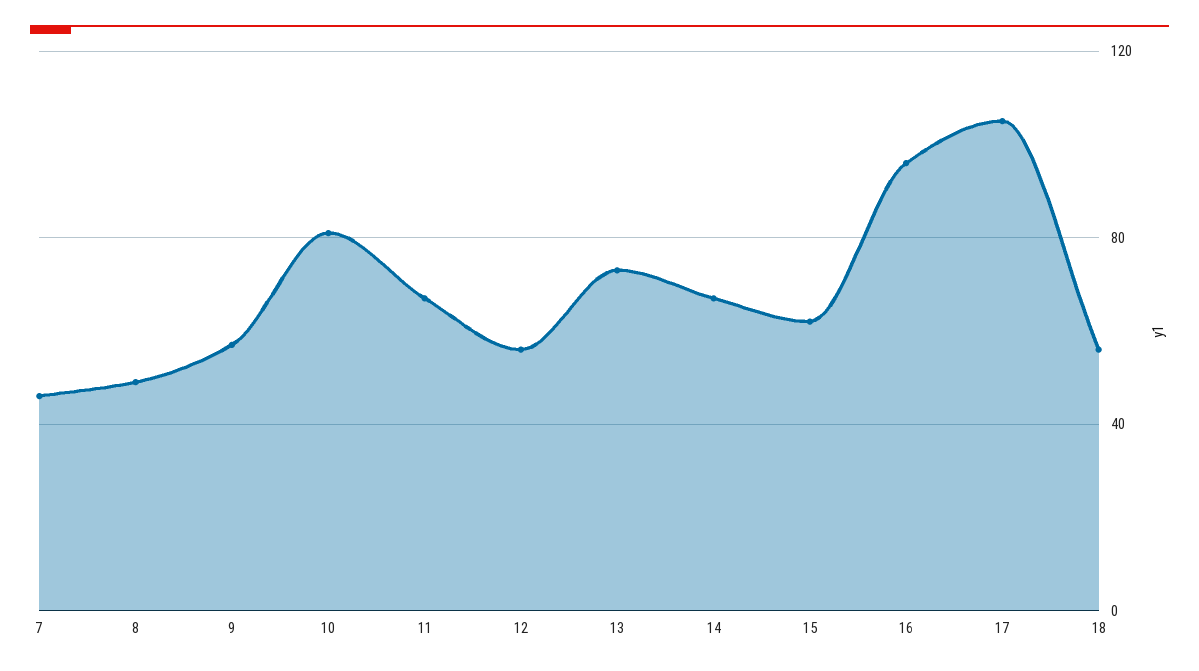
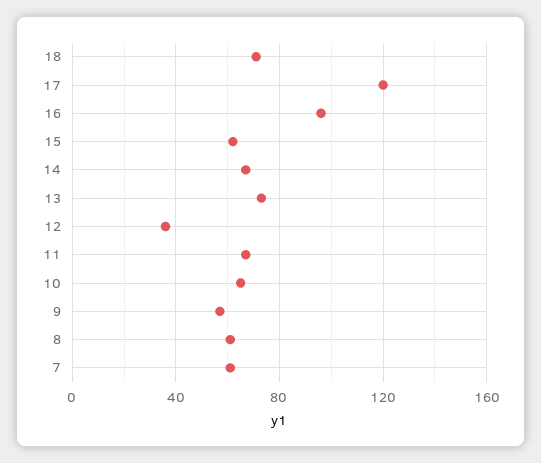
7: 45 -> 60
8: 50 -> 60
10: 80 -> 65
12: 55 -> 35
17: 105 -> 120
18: 55 -> 70

